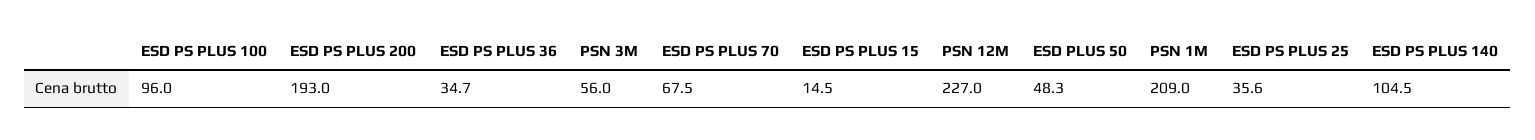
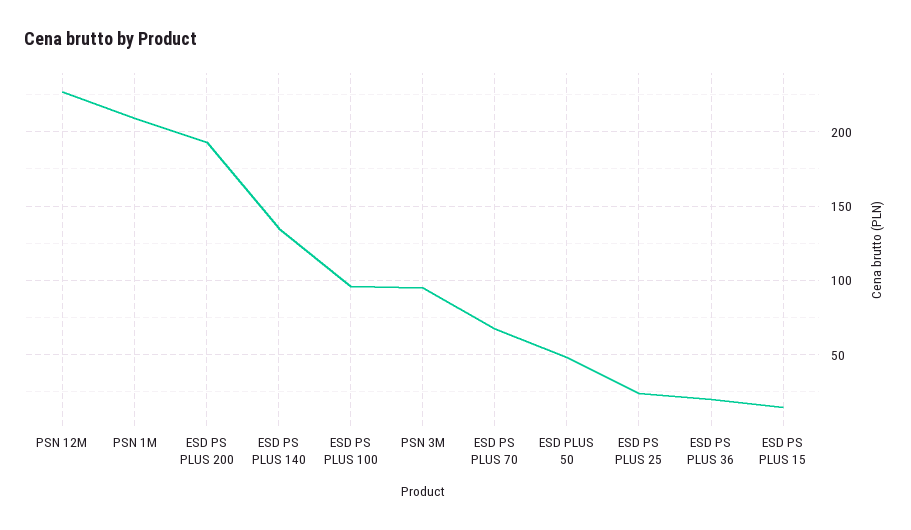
ESD PS PLUS 36: 34.7 -> 20
PSN 3M: 56 -> 95
ESD PS PLUS 25: 35.6 -> 25
ESD PS PLUS 140: 104.5 -> 135

